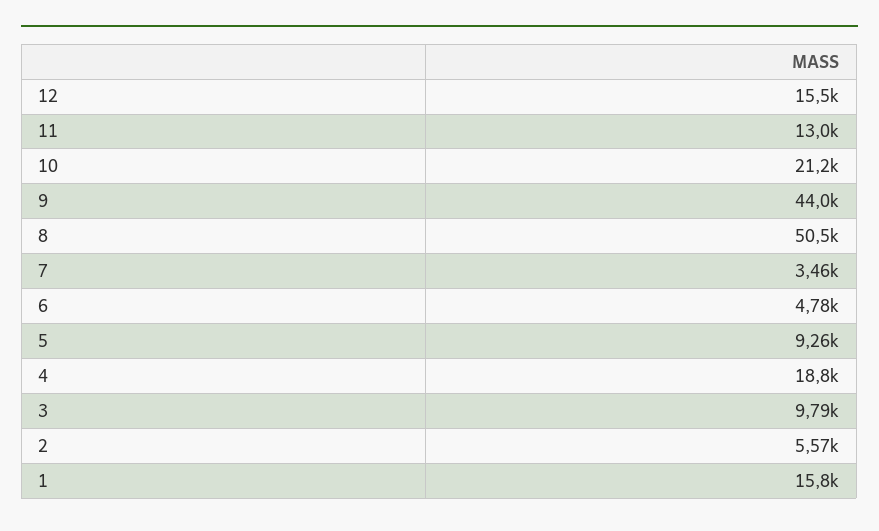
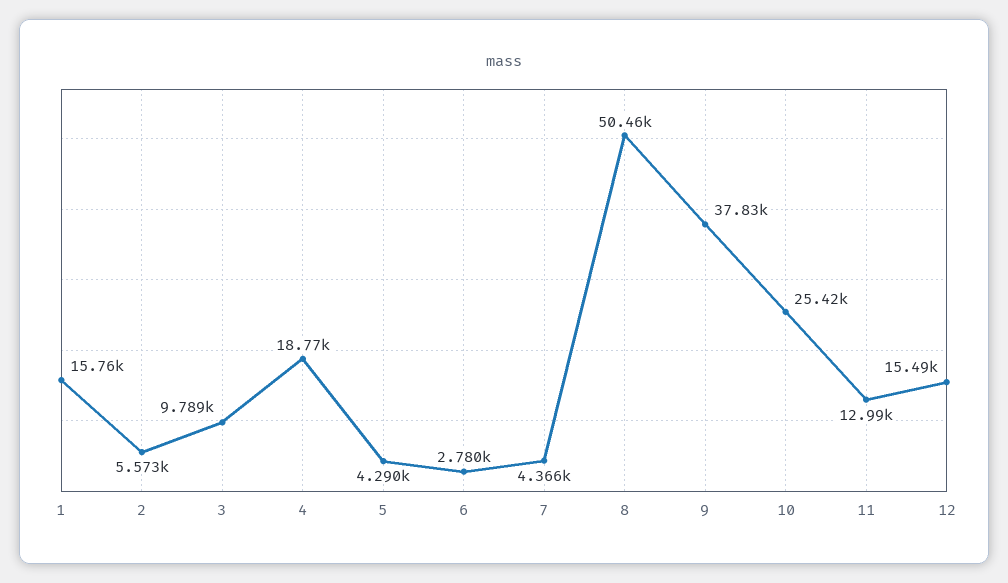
10: 21200 -> 25420
9: 44000 -> 37830
7: 3460 -> 4366
6: 4780 -> 2780
5: 9260 -> 4290

